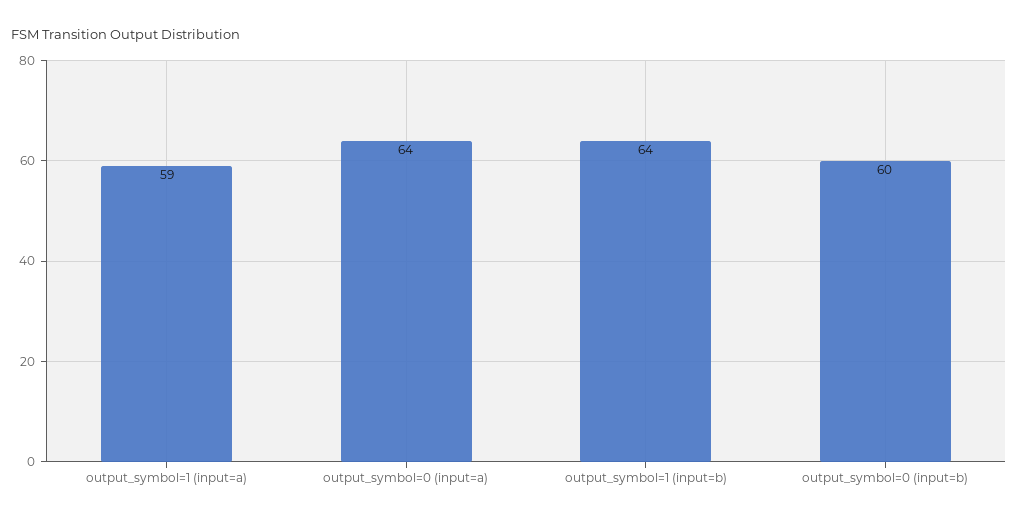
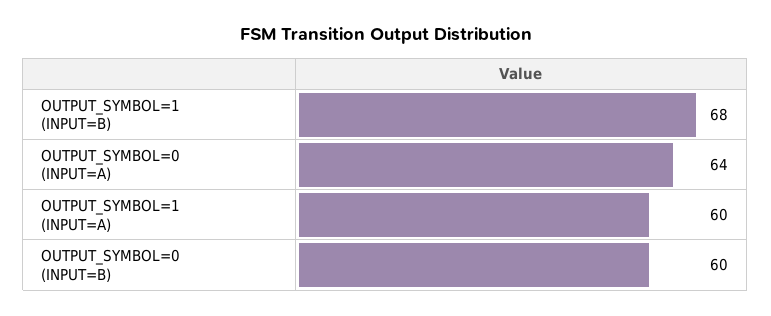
output_symbol=1 (input=a): 59 -> 60
output_symbol=1 (input=b): 64 -> 68

